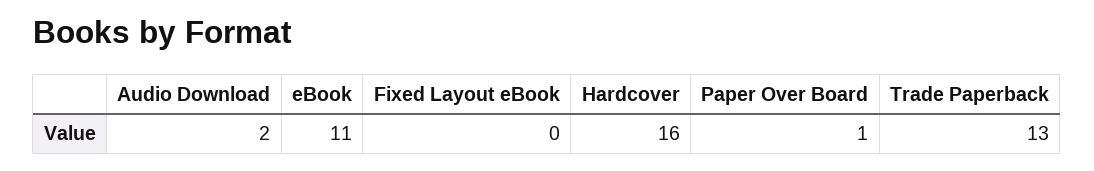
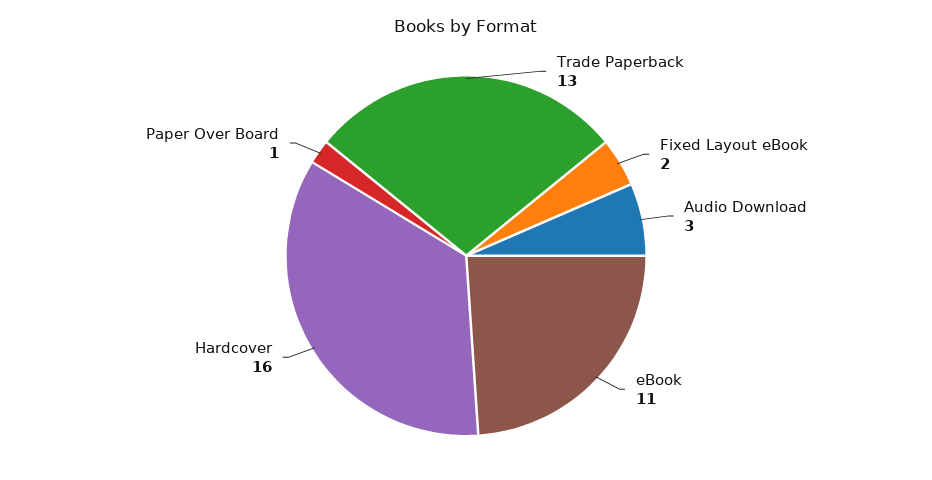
Audio Download: 2 -> 3
Fixed Layout eBook: 0 -> 2

